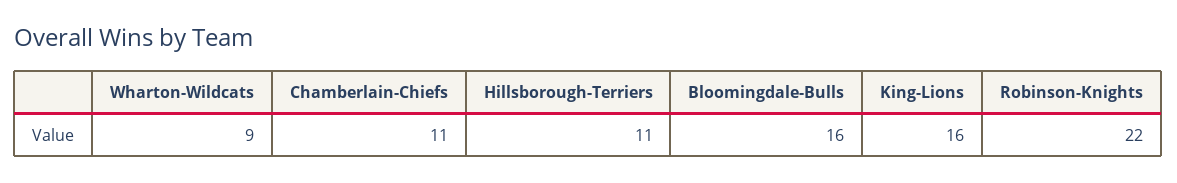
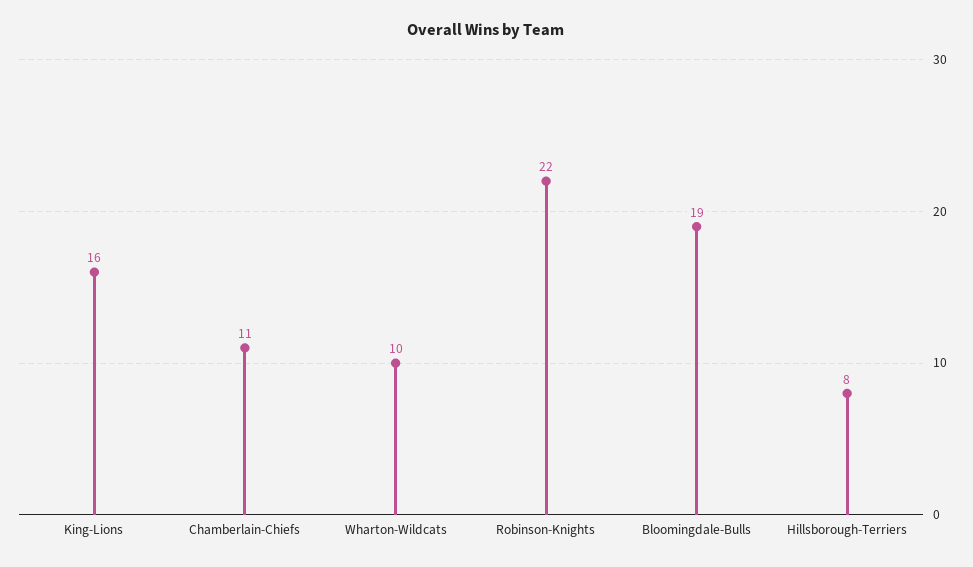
Wharton-Wildcats: 9 -> 10
Hillsborough-Terriers: 11 -> 8
Bloomingdale-Bulls: 16 -> 19

